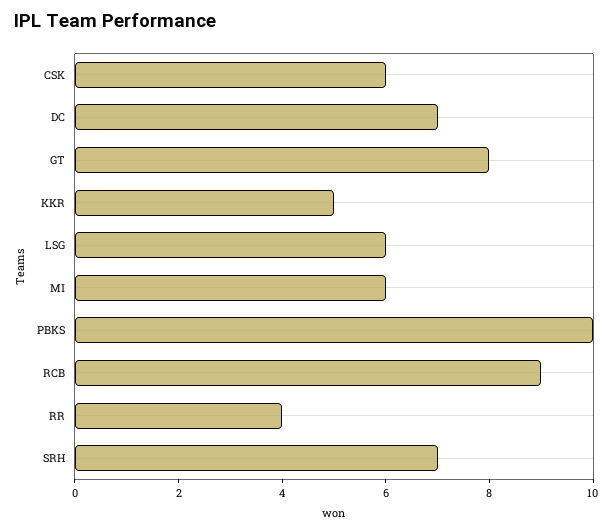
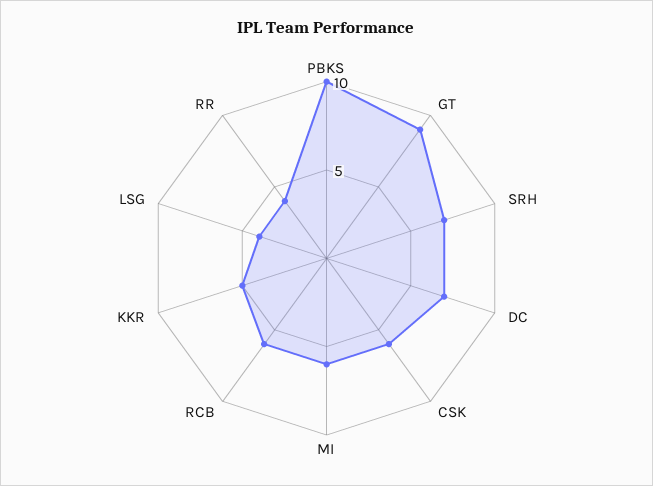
GT: 8 -> 9
LSG: 6 -> 4
RCB: 9 -> 6

